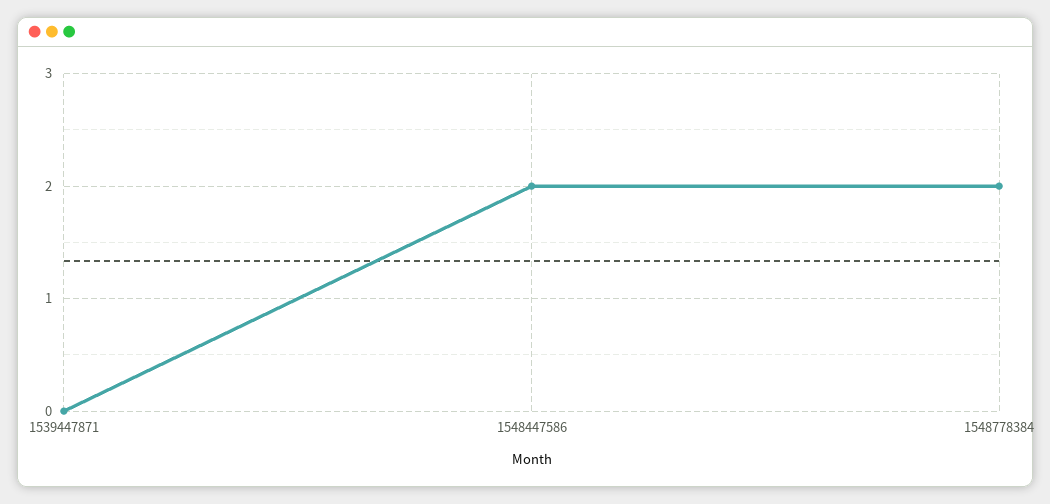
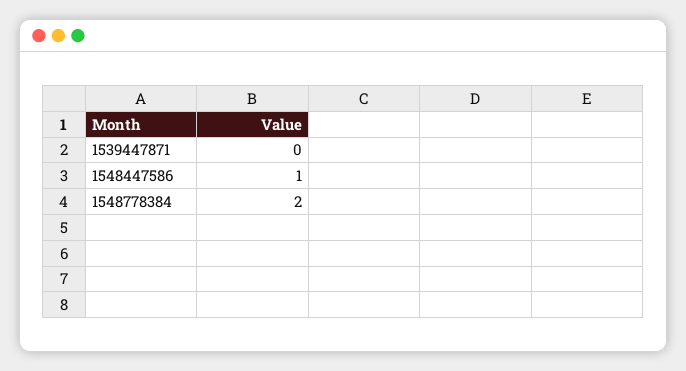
1548447586: 2 -> 1

